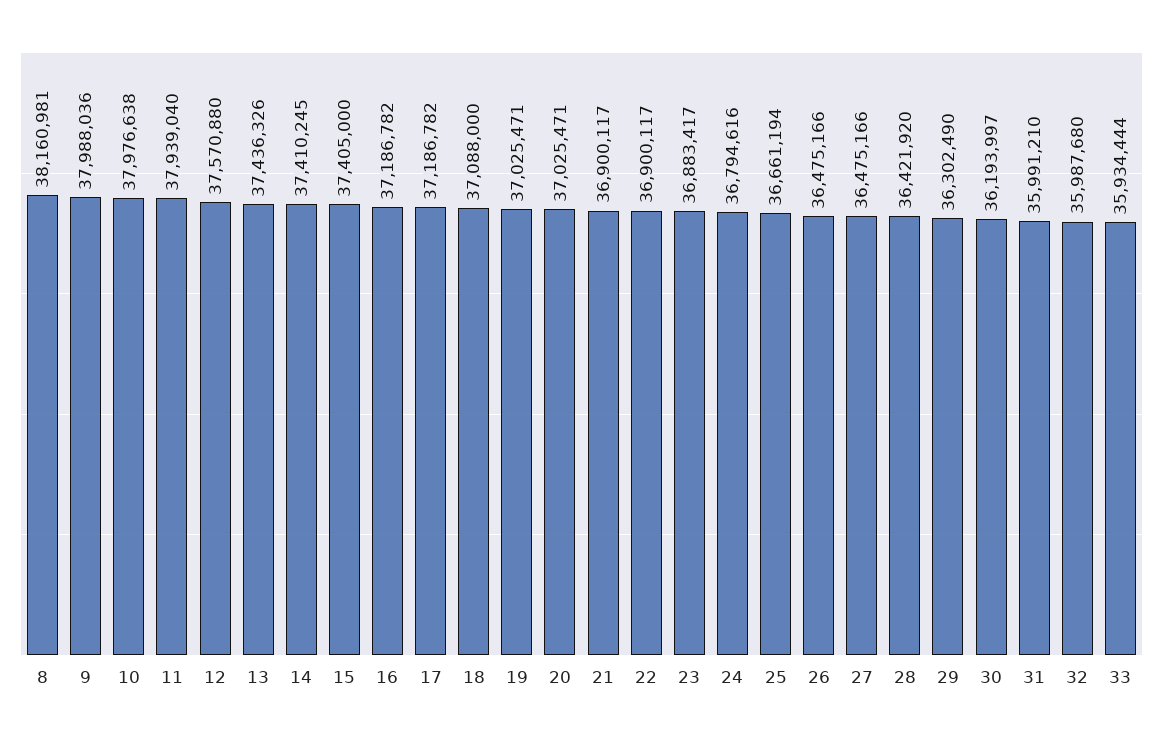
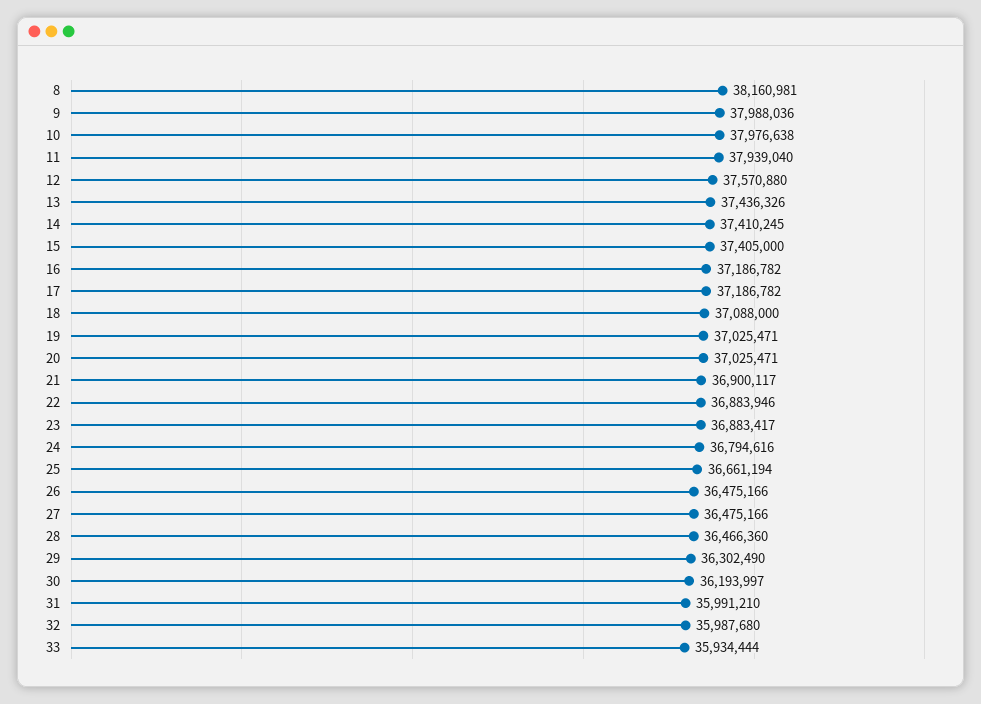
22: 36900117 -> 36883946
28: 36421920 -> 36466360

